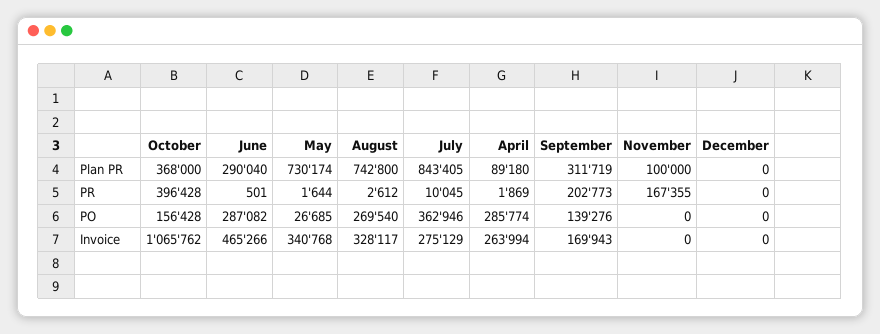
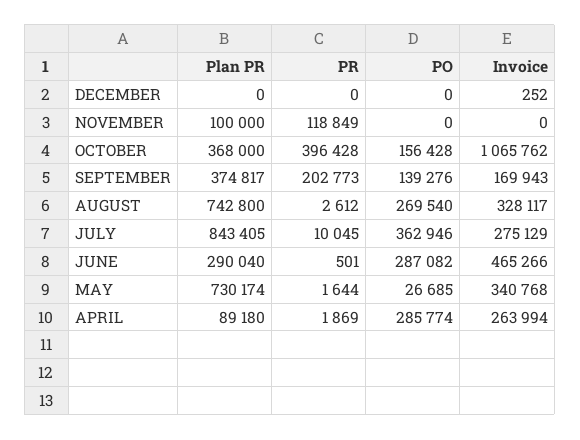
September, Plan PR: 311719 -> 374817
November, PR: 167355 -> 118849
December, Invoice: 0 -> 252

